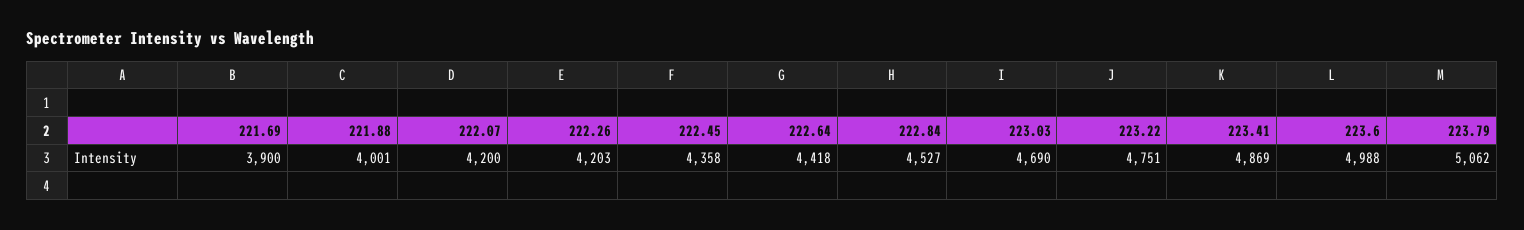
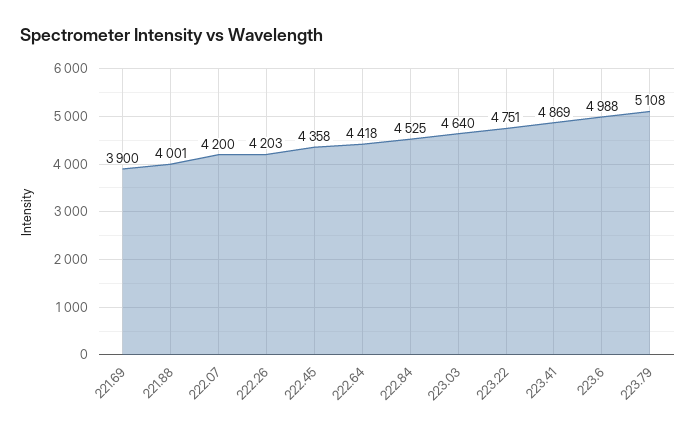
222.84: 4527 -> 4525
223.03: 4690 -> 4640
223.79: 5062 -> 5108

